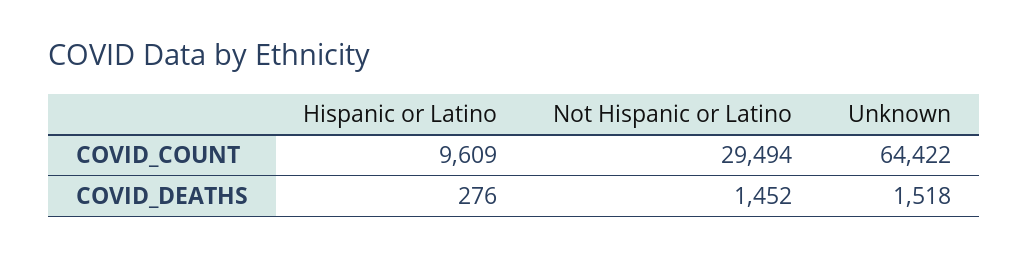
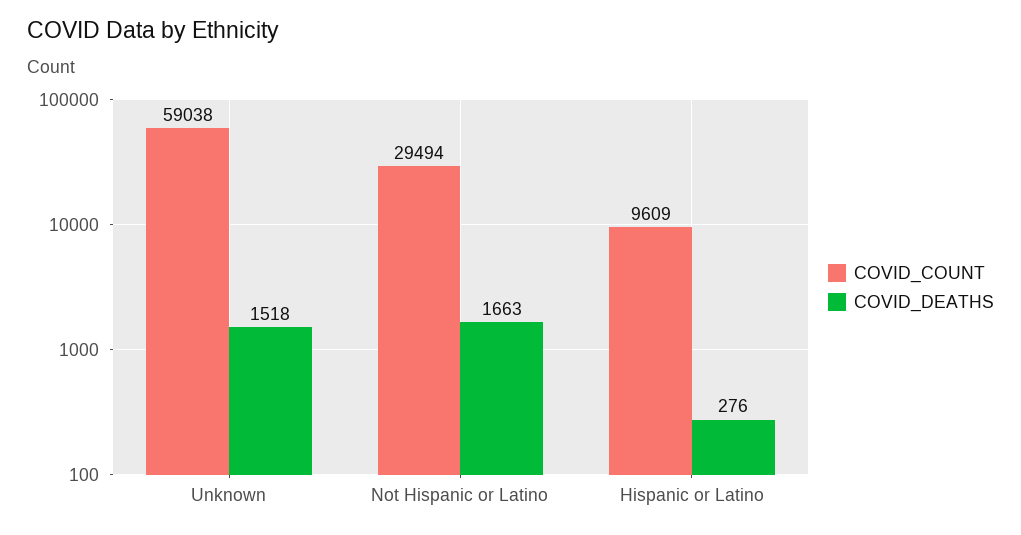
COVID_COUNT, Unknown: 64422 -> 59038
COVID_DEATHS, Not Hispanic or Latino: 1452 -> 1663

